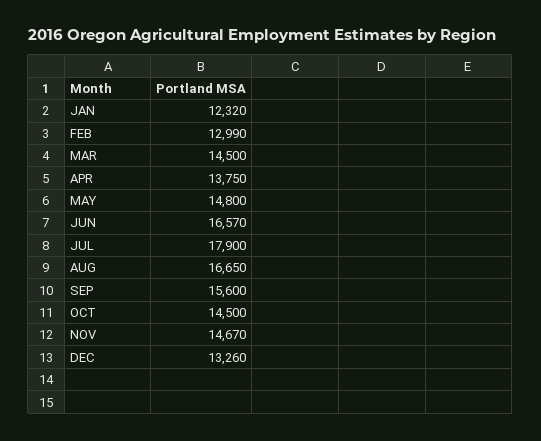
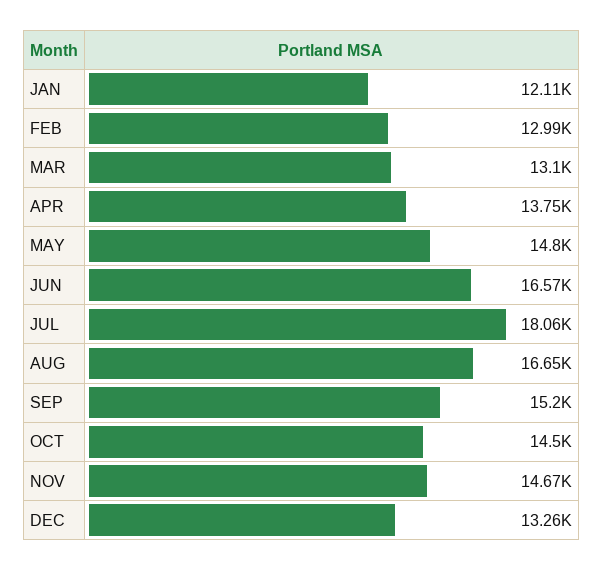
JAN: 12320 -> 12110
MAR: 14500 -> 13100
JUL: 17900 -> 18060
SEP: 15600 -> 15200

